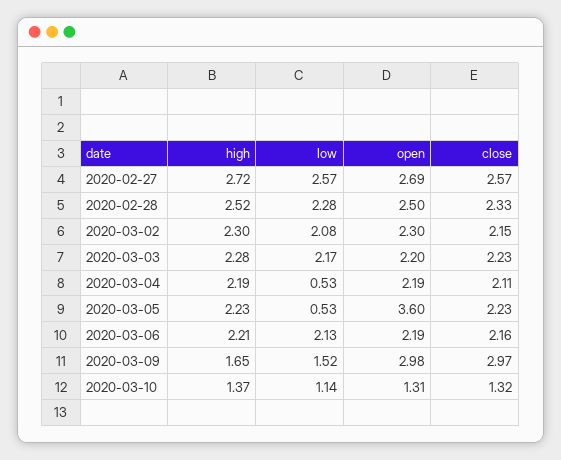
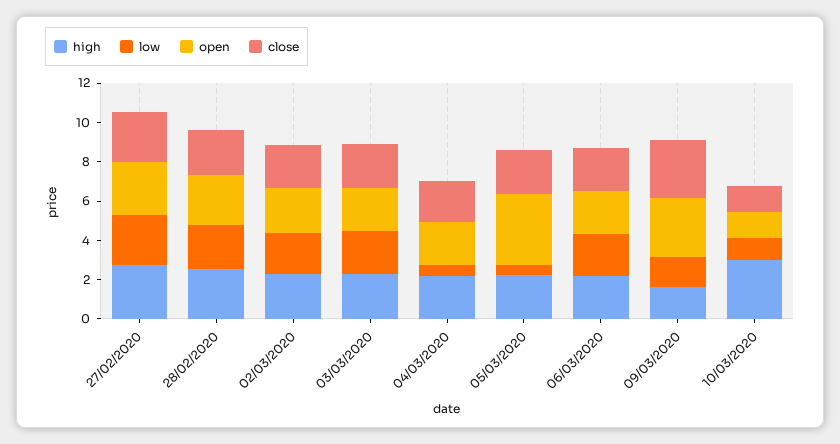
high, 2020-03-10: 1.37 -> 3

